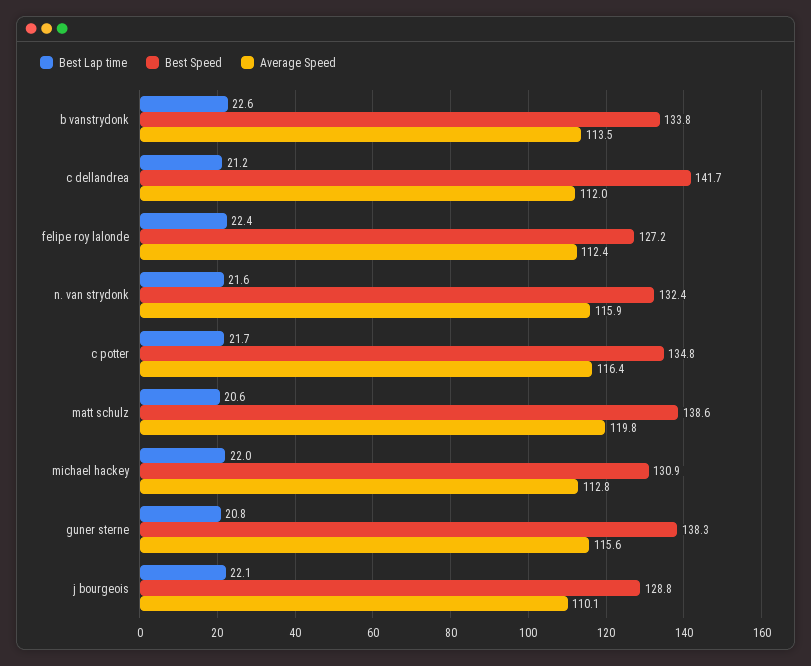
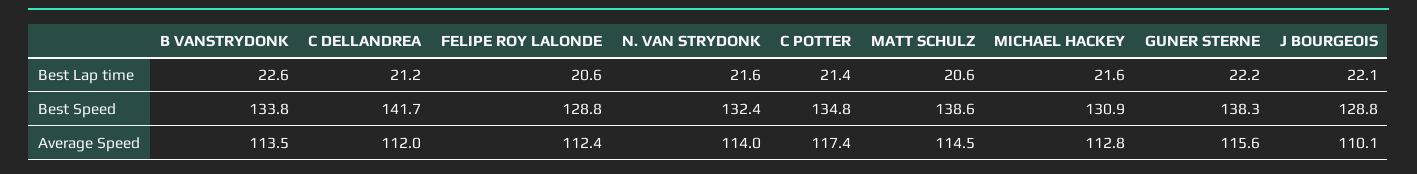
Best Lap time, felipe roy lalonde: 22.4 -> 20.6
Best Speed, felipe roy lalonde: 127.2 -> 128.8
Average Speed, n. van strydonk: 115.9 -> 114
Best Lap time, c potter: 21.7 -> 21.4
Average Speed, c potter: 116.4 -> 117.4
Average Speed, matt schulz: 119.8 -> 114.5
Best Lap time, michael hackey: 22 -> 21.6
Best Lap time, guner sterne: 20.8 -> 22.2

